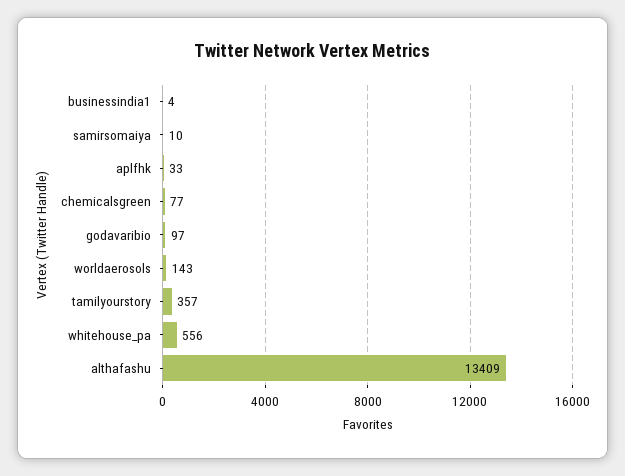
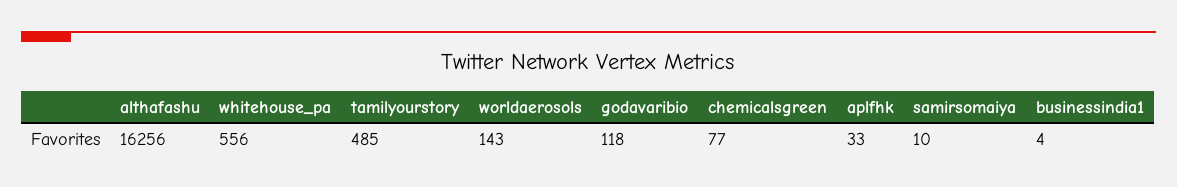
godavaribio: 97 -> 118
tamilyourstory: 357 -> 485
althafashu: 13409 -> 16256

